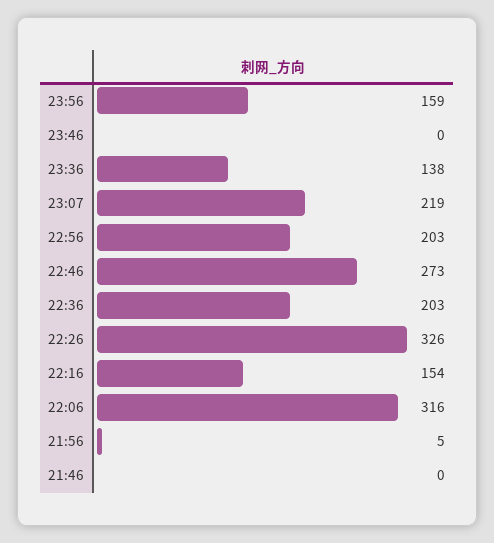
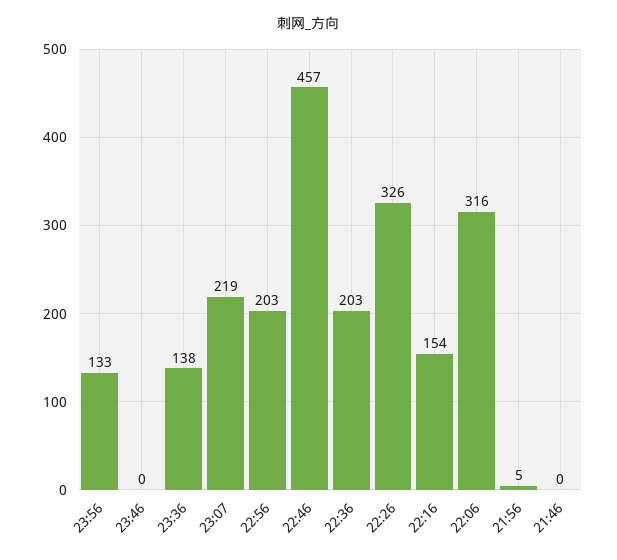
23:56: 159 -> 133
22:46: 273 -> 457

